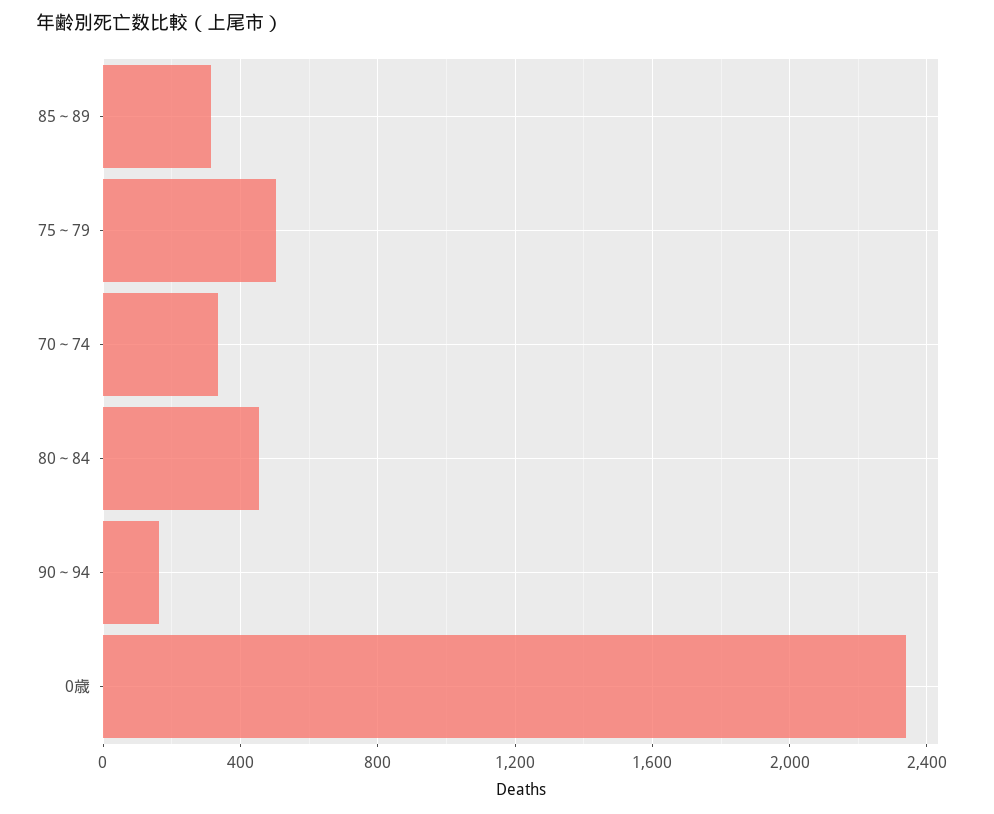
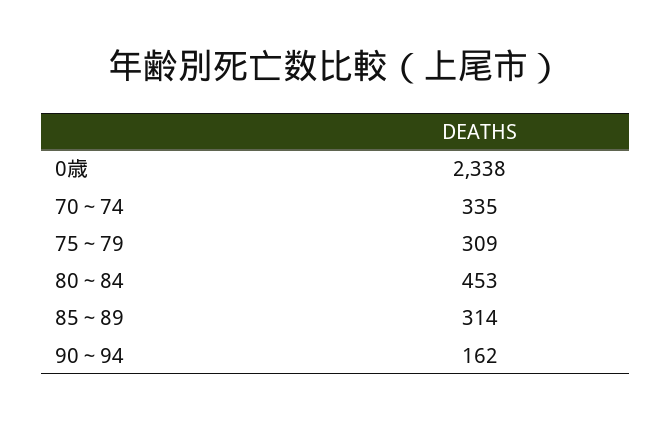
75～79: 500 -> 309

